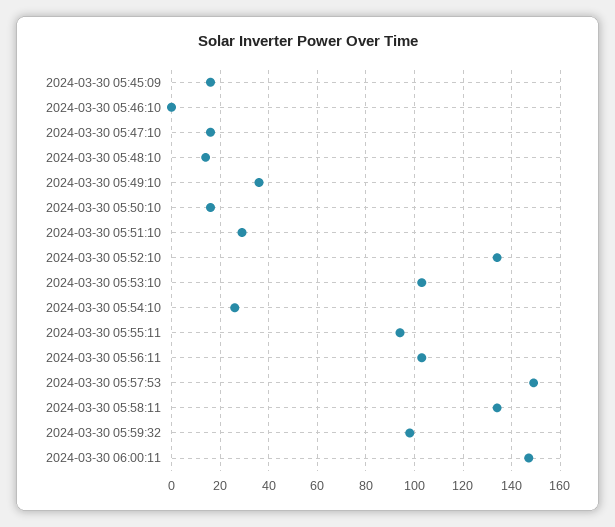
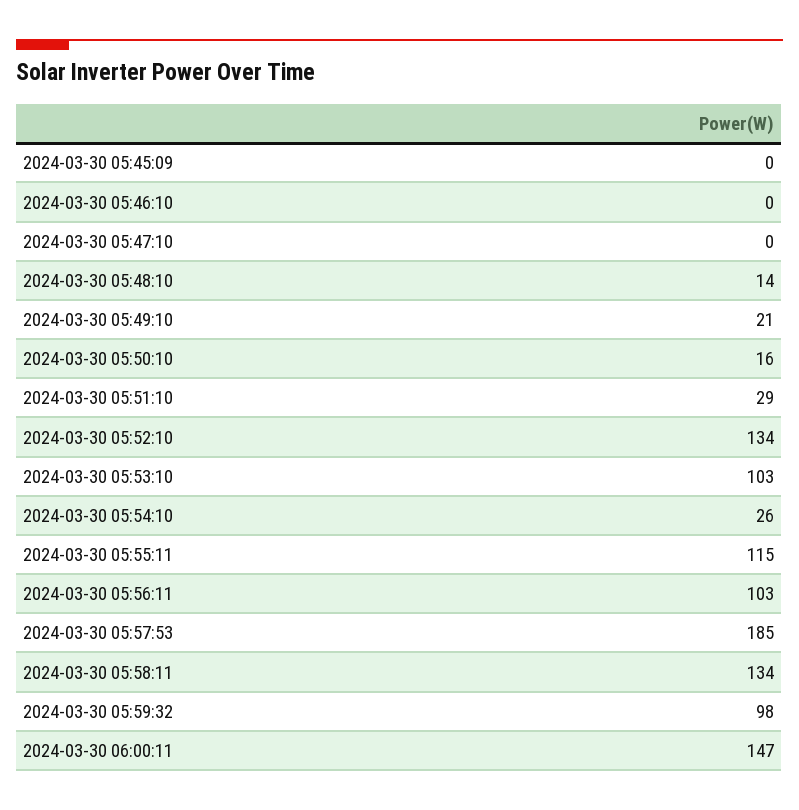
2024-03-30 05:45:09: 15 -> 0
2024-03-30 05:47:10: 15 -> 0
2024-03-30 05:49:10: 35 -> 21
2024-03-30 05:55:11: 95 -> 115
2024-03-30 05:57:53: 150 -> 185

